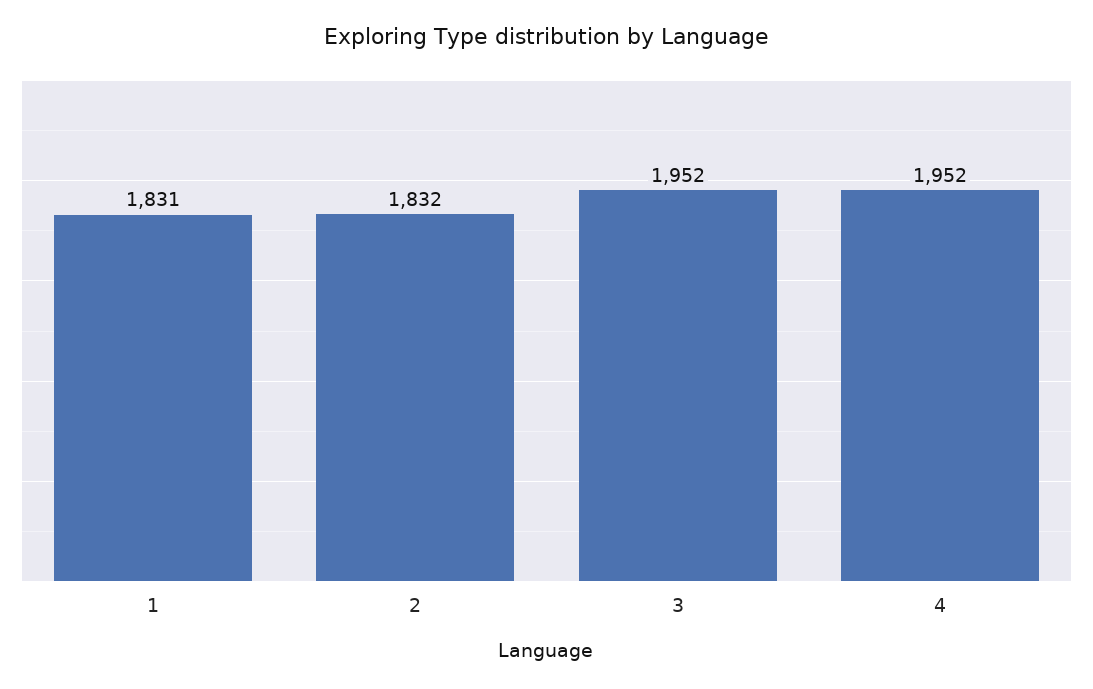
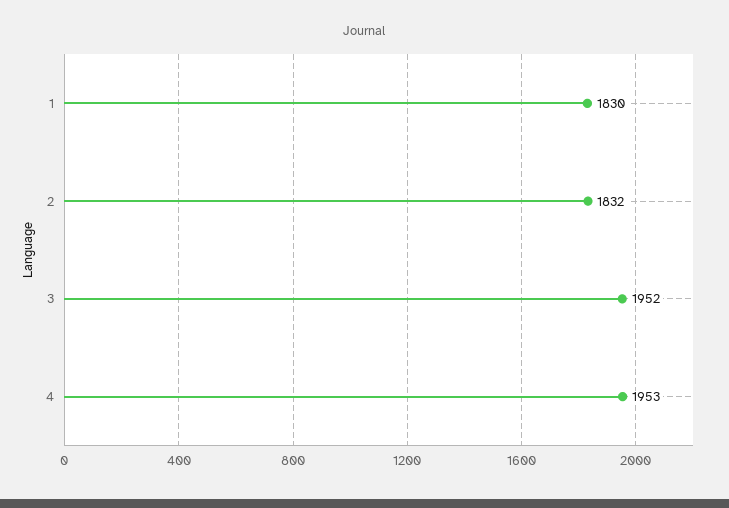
1: 1831 -> 1830
4: 1952 -> 1953

